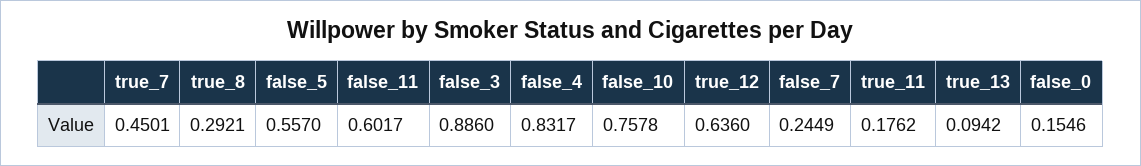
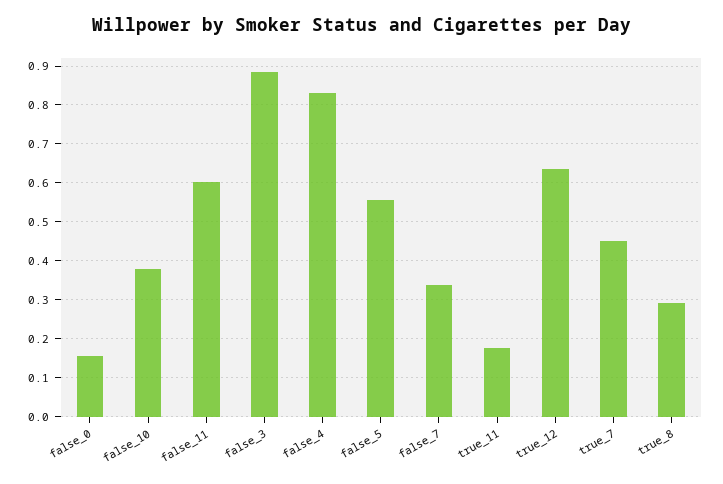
false_10: 0.7578 -> 0.38
false_7: 0.2449 -> 0.34
true_13: 0.0942 -> none

